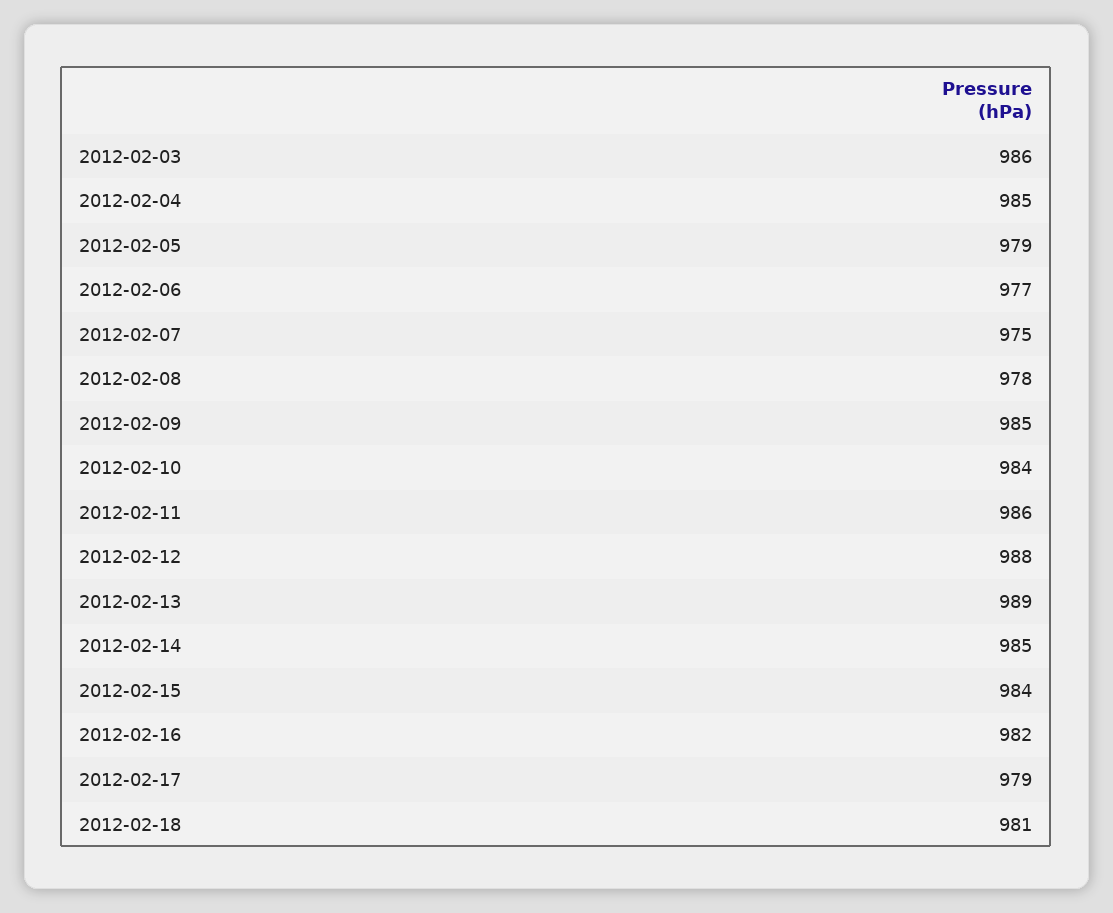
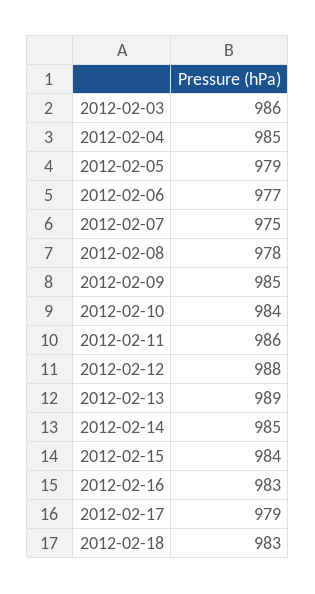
2012-02-16: 982 -> 983
2012-02-18: 981 -> 983

